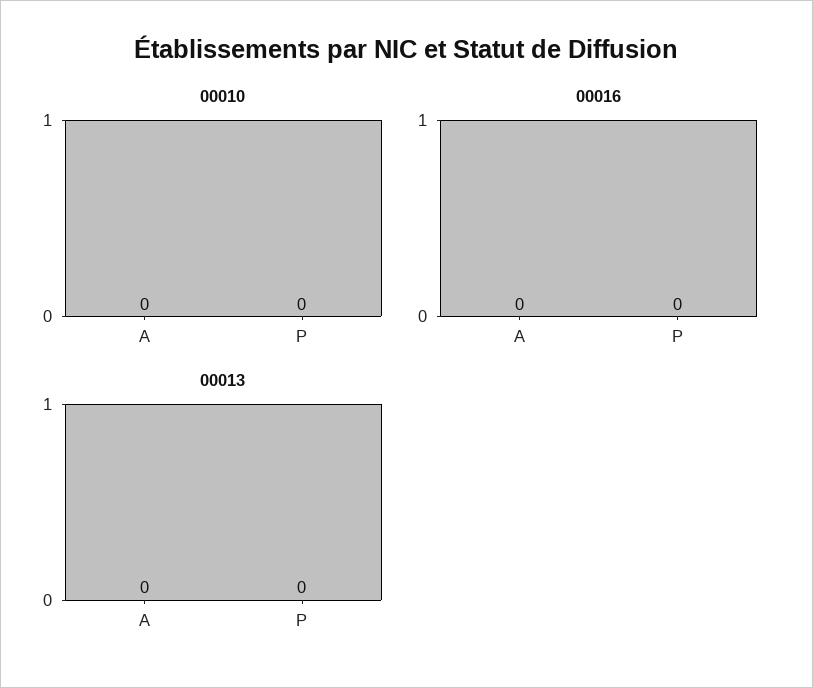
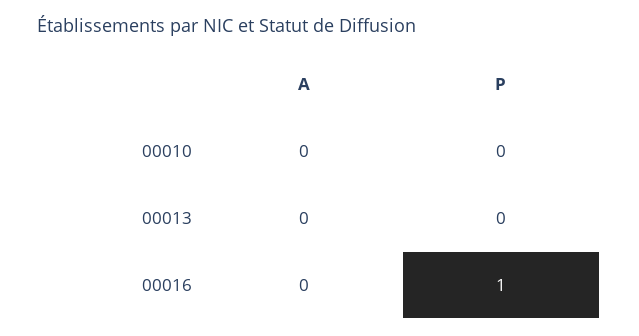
00016, P: 0 -> 1

